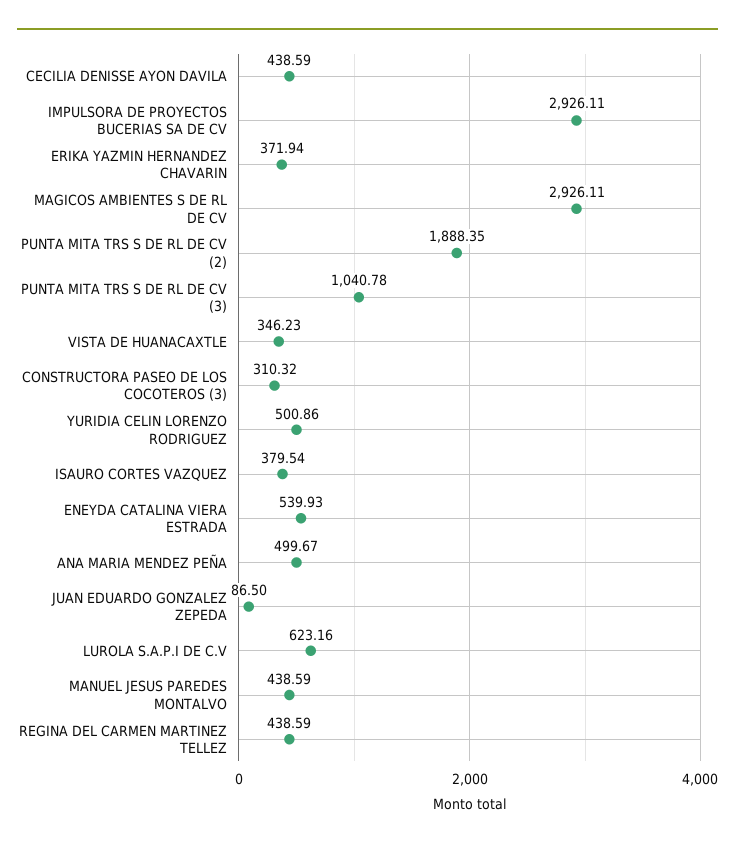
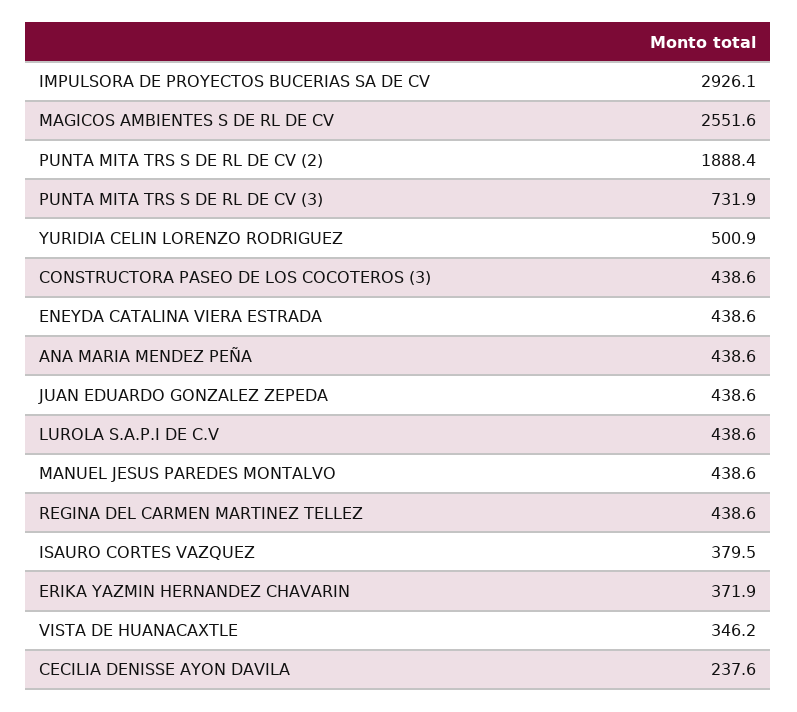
CECILIA DENISSE AYON DAVILA: 438.59 -> 237.6
MAGICOS AMBIENTES S DE RL DE CV: 2926.11 -> 2551.6
PUNTA MITA TRS S DE RL DE CV (3): 1040.78 -> 731.9
CONSTRUCTORA PASEO DE LOS COCOTEROS (3): 310.32 -> 438.6
ENEYDA CATALINA VIERA ESTRADA: 539.93 -> 438.6
ANA MARIA MENDEZ PEÑA: 499.67 -> 438.6
JUAN EDUARDO GONZALEZ ZEPEDA: 86.5 -> 438.6
LUROLA S.A.P.I DE C.V: 623.16 -> 438.6

